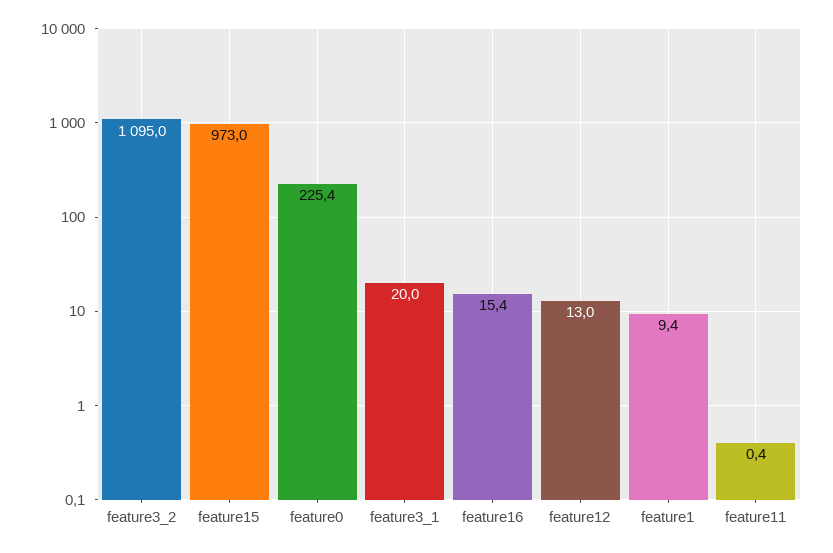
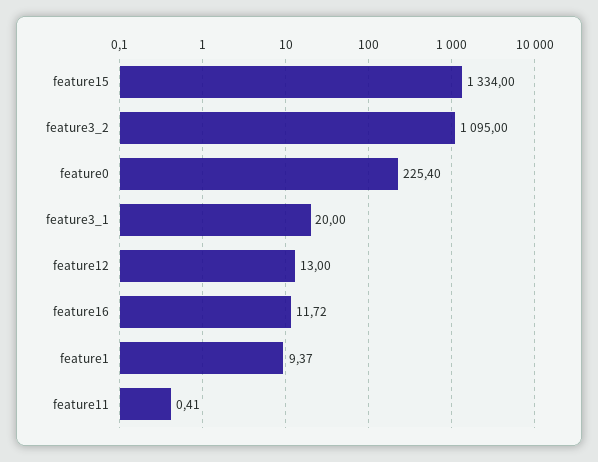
feature15: 973 -> 1334
feature16: 15.4 -> 11.72

